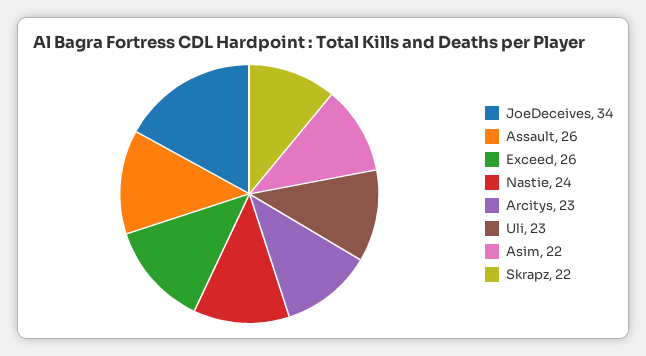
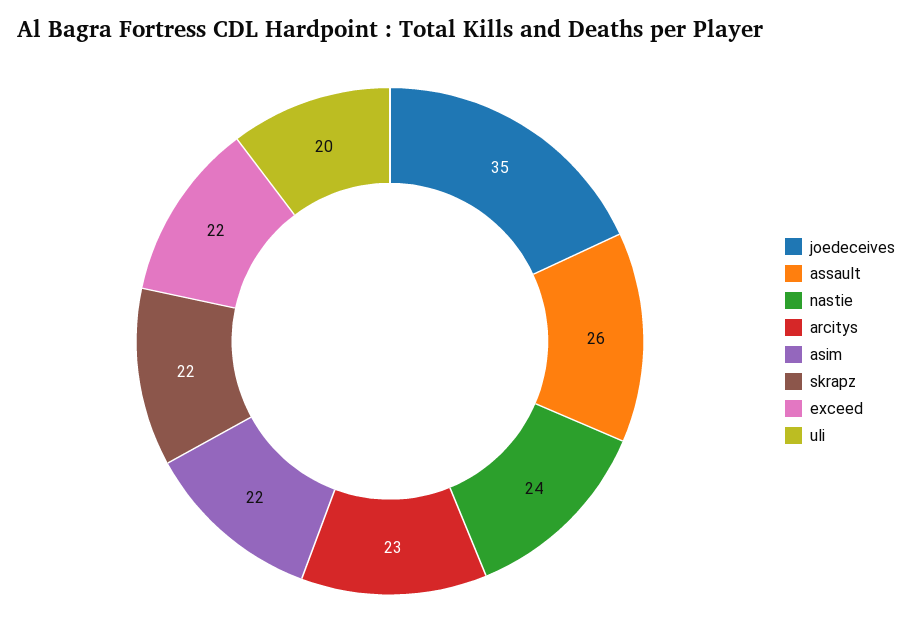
JoeDeceives: 34 -> 35
Exceed: 26 -> 22
Uli: 23 -> 20

